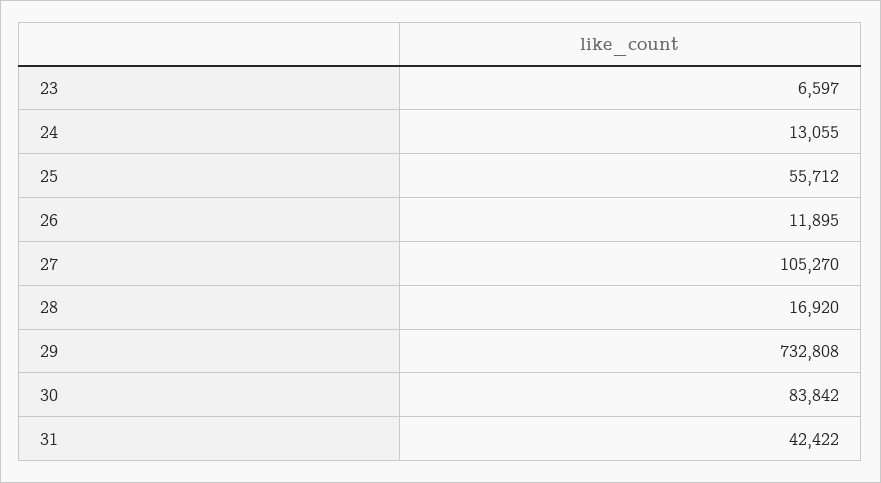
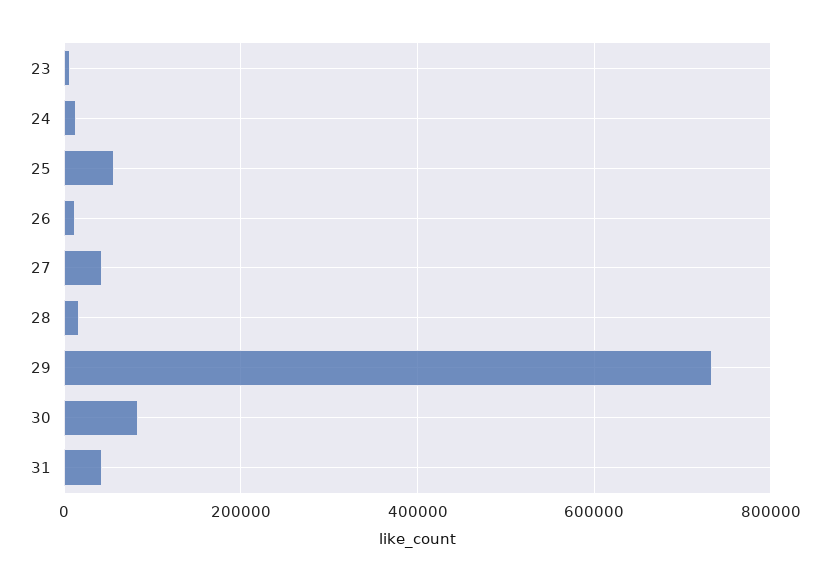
27: 105270 -> 40000

